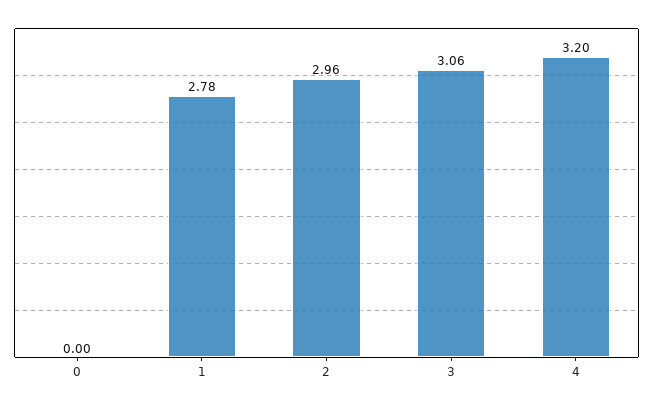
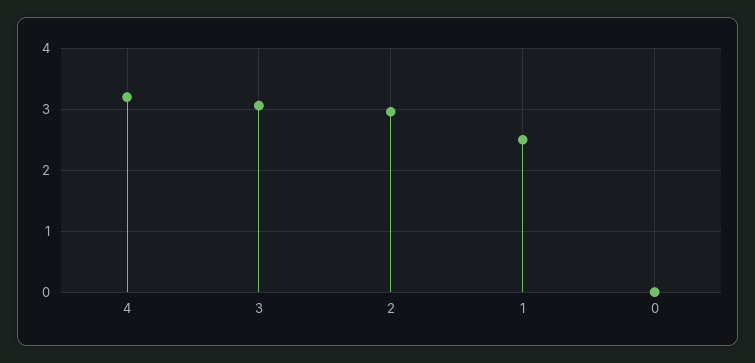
1: 2.78 -> 2.5

